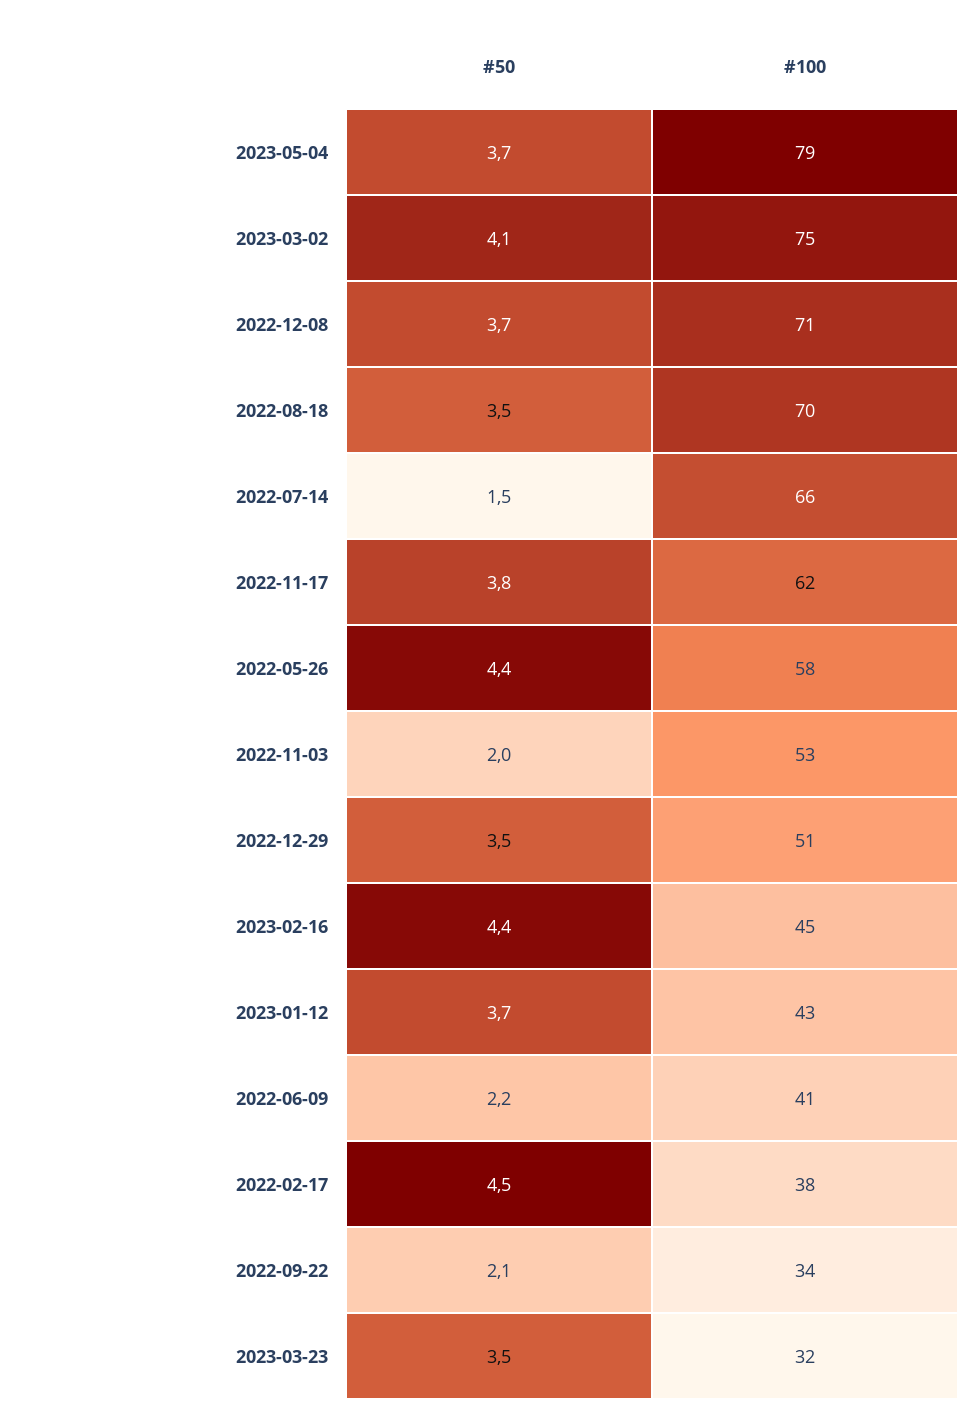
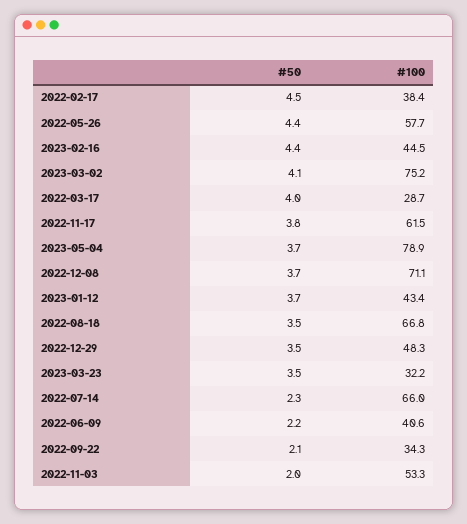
#100, 2022-08-18: 70 -> 66.8
#50, 2022-07-14: 1.5 -> 2.3
#100, 2022-12-29: 51 -> 48.3
#50, 2022-03-17: none -> 4
#100, 2022-03-17: none -> 28.7

